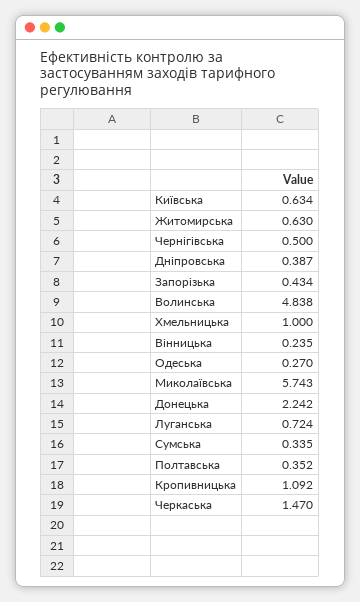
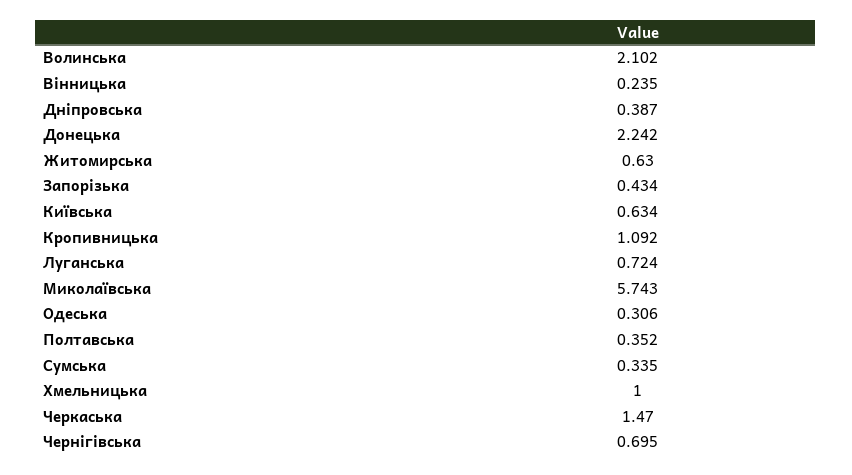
Чернігівська: 0.5 -> 0.695
Волинська: 4.838 -> 2.102
Одеська: 0.27 -> 0.306

